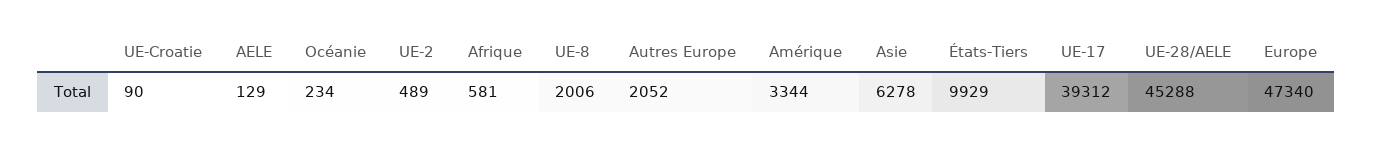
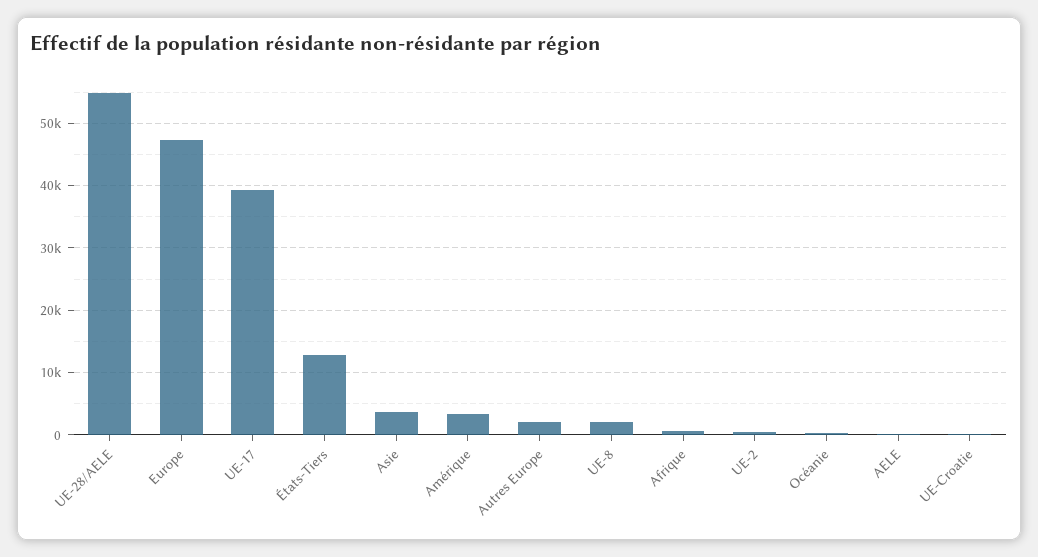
Asie: 6278 -> 4000
États-Tiers: 9929 -> 13000
UE-28/AELE: 45288 -> 55000

